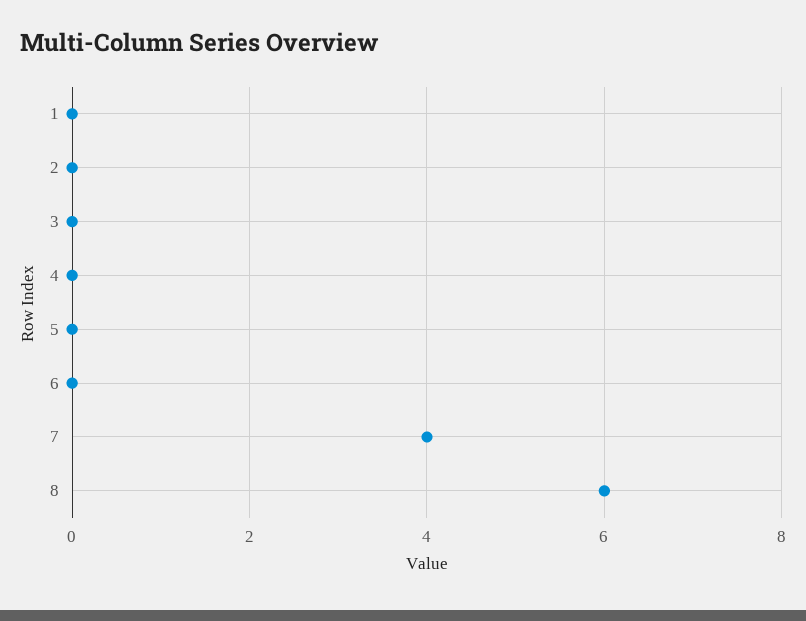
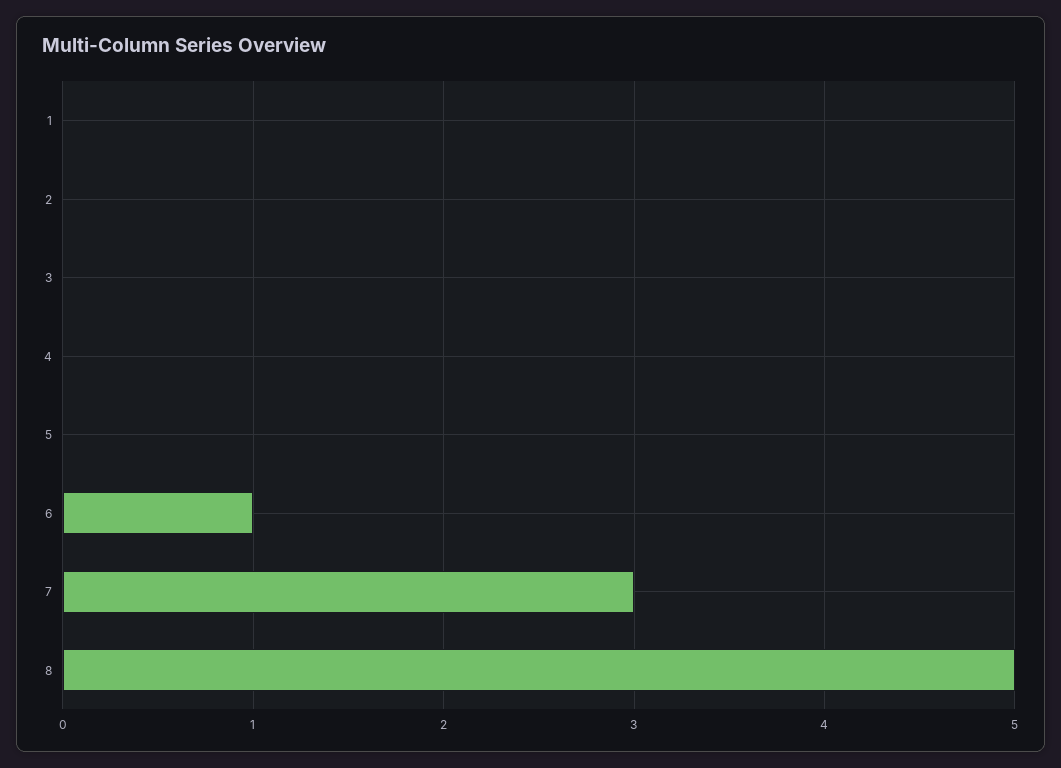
6: 0 -> 1
7: 4 -> 3
8: 6 -> 5

